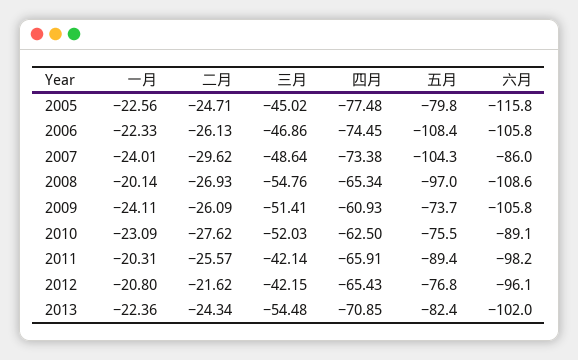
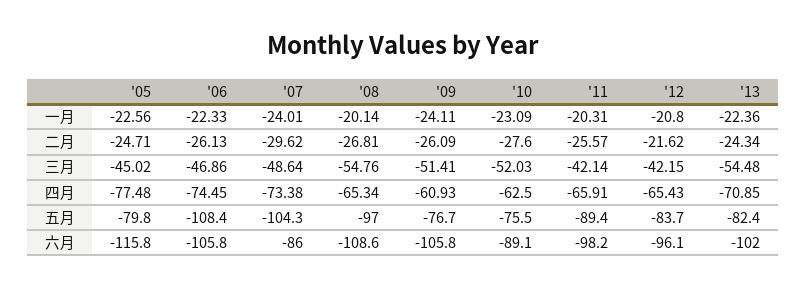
二月, 2008: -26.93 -> -26.81
五月, 2009: -73.7 -> -76.7
二月, 2010: -27.62 -> -27.6
五月, 2012: -76.8 -> -83.7

